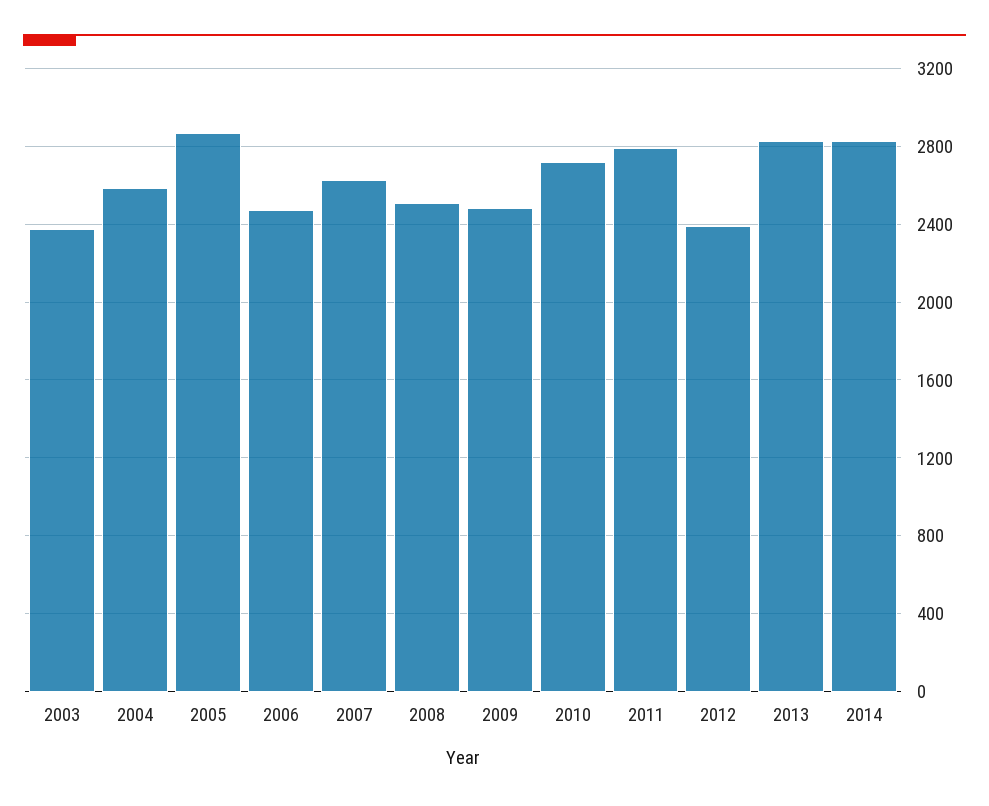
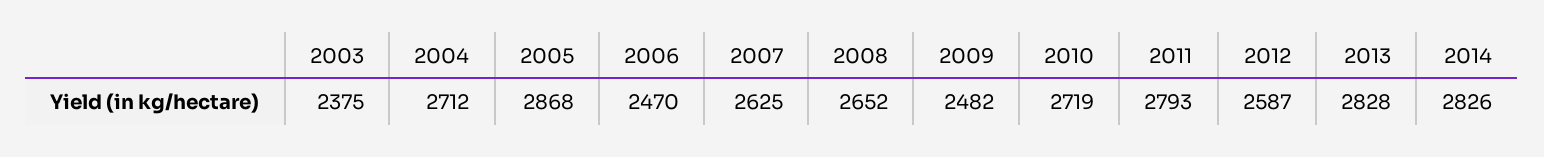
2004: 2600 -> 2712
2008: 2500 -> 2652
2012: 2400 -> 2587

